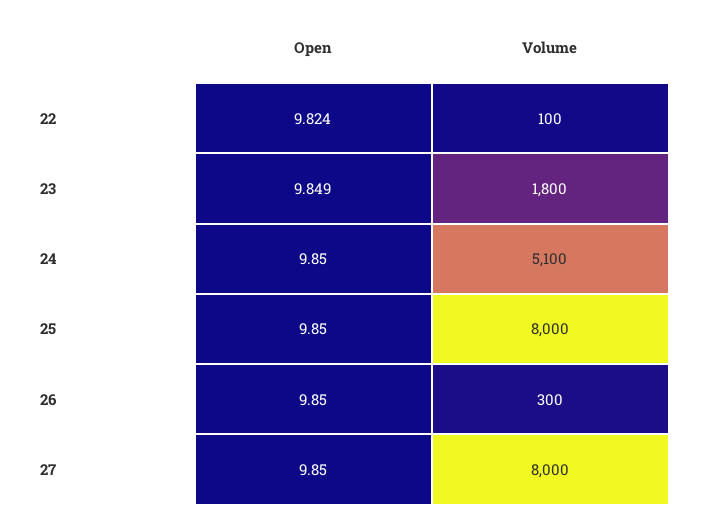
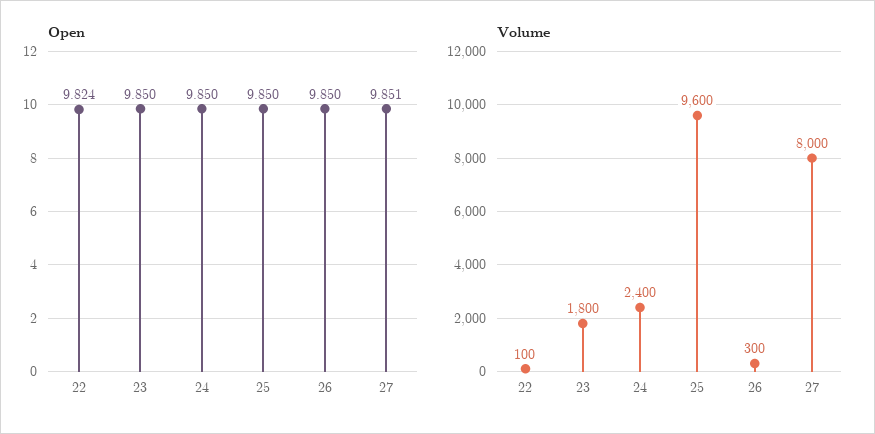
Open, 23: 9.849 -> 9.85
Volume, 24: 5100 -> 2400
Volume, 25: 8000 -> 9600
Open, 27: 9.85 -> 9.851

